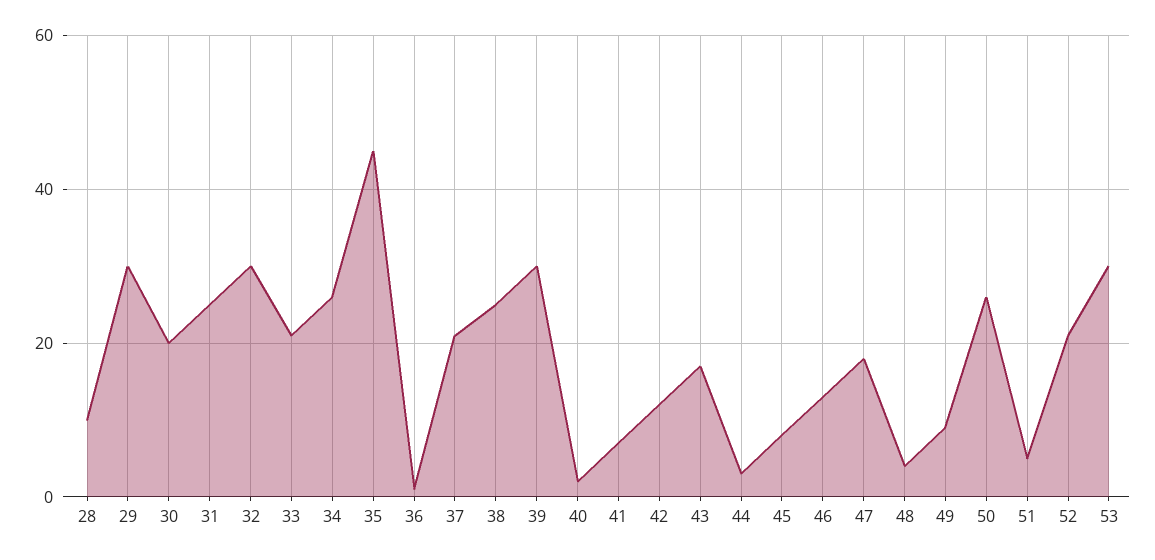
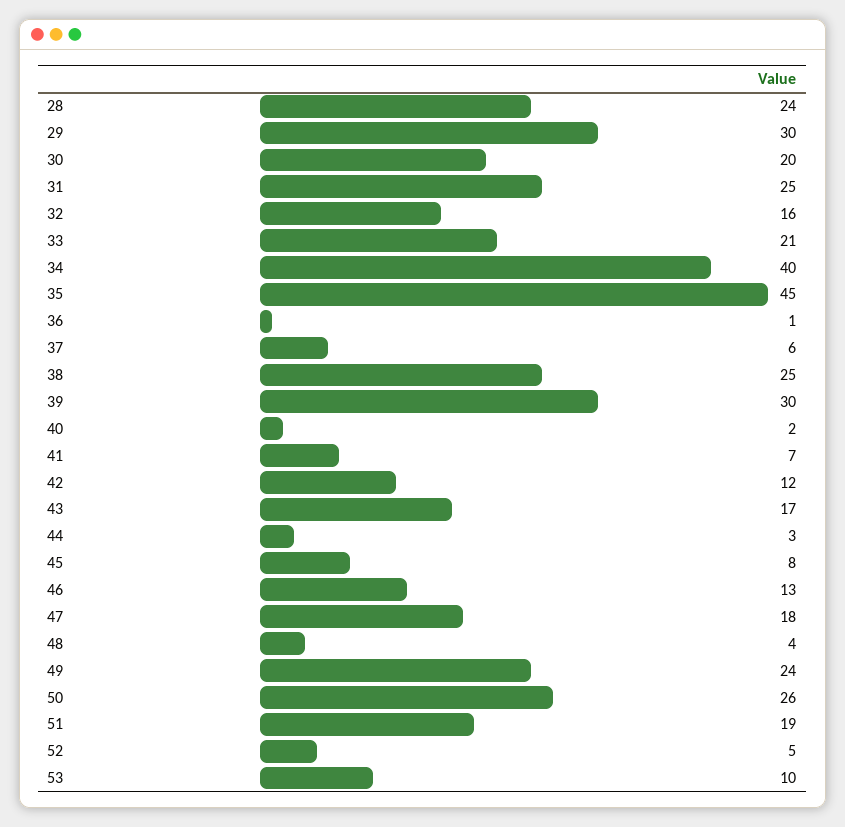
28: 10 -> 24
32: 30 -> 16
34: 25 -> 40
37: 20 -> 6
49: 10 -> 24
51: 5 -> 19
52: 20 -> 5
53: 30 -> 10

